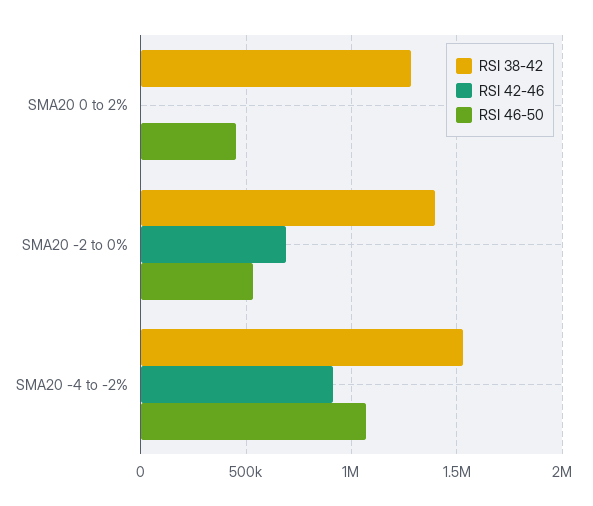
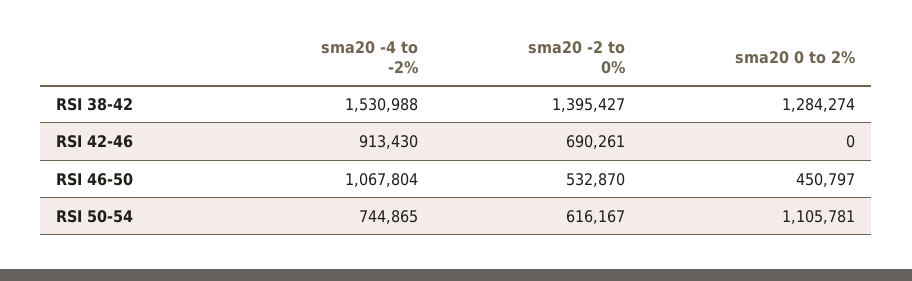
RSI 50-54, SMA20 -4 to -2%: none -> 744865
RSI 50-54, SMA20 -2 to 0%: none -> 616167
RSI 50-54, SMA20 0 to 2%: none -> 1105781

